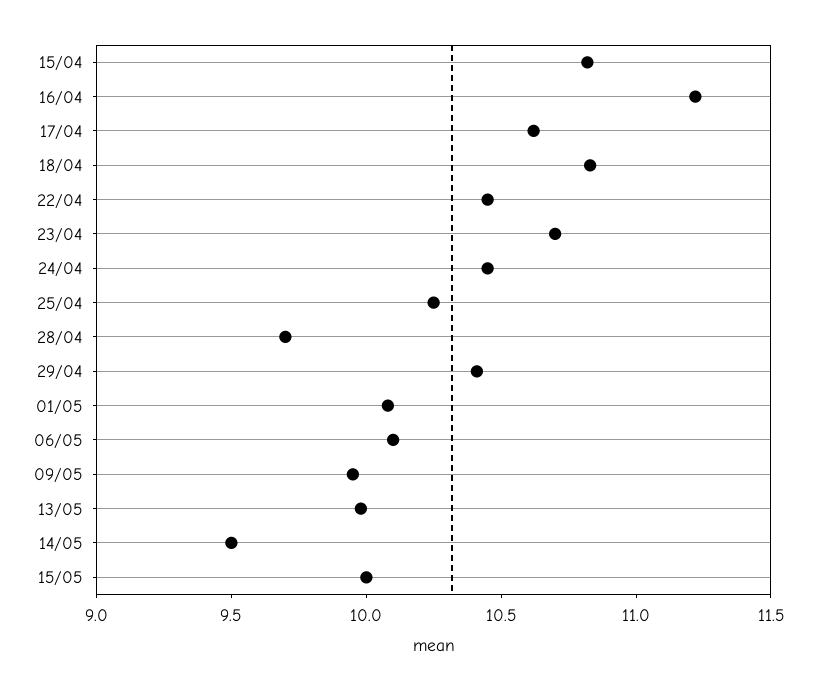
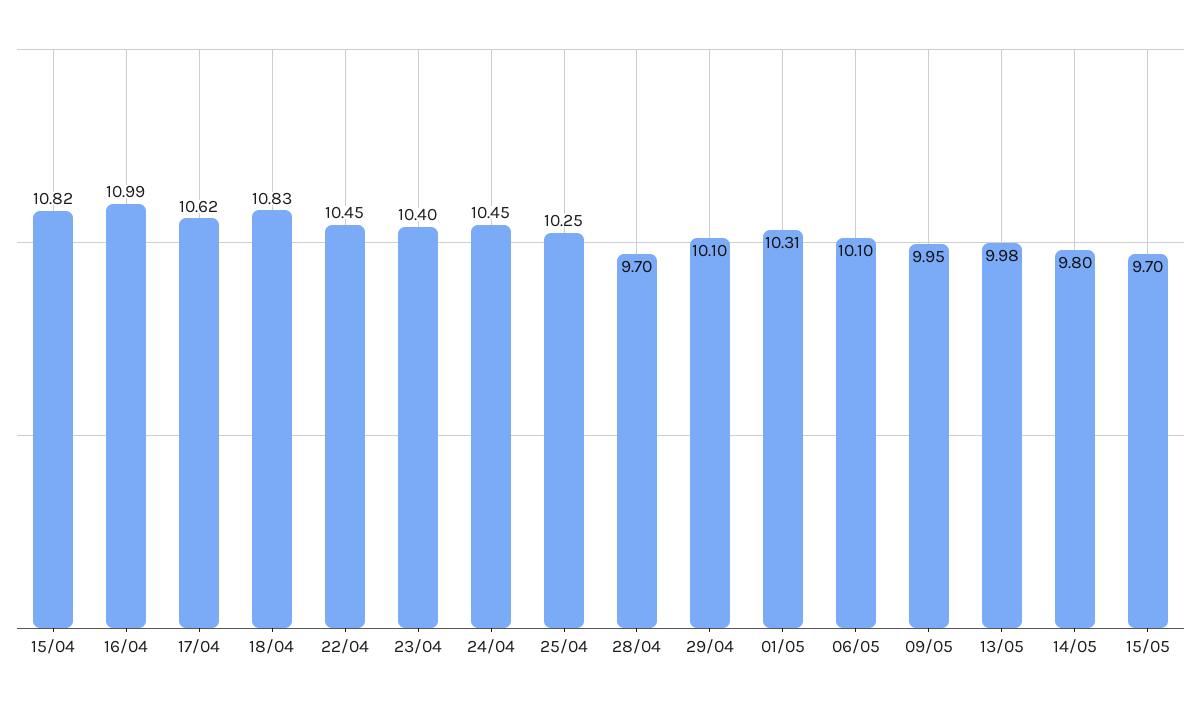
16/04: 11.2 -> 10.99
23/04: 10.7 -> 10.4
29/04: 10.4 -> 10.1
01/05: 10.1 -> 10.31
14/05: 9.5 -> 9.8
15/05: 10 -> 9.7

